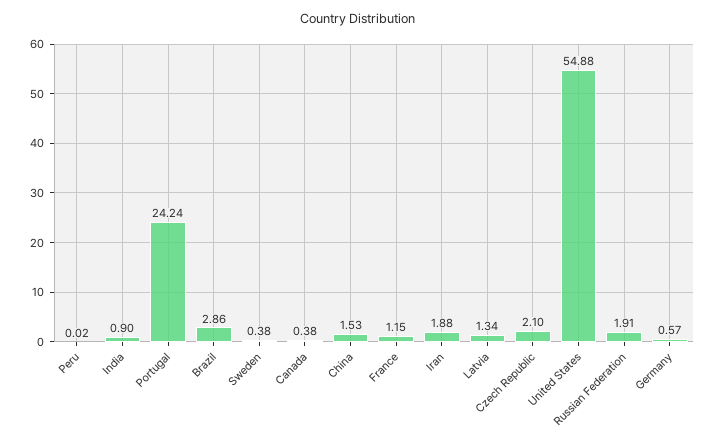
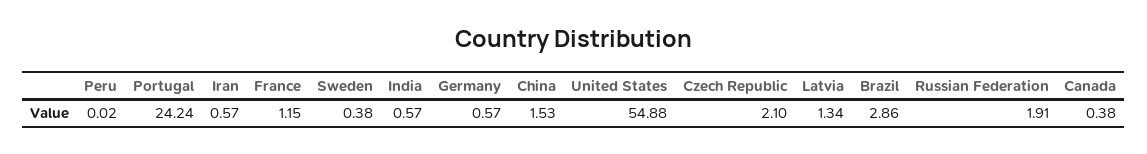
India: 0.9 -> 0.57
Iran: 1.88 -> 0.57

